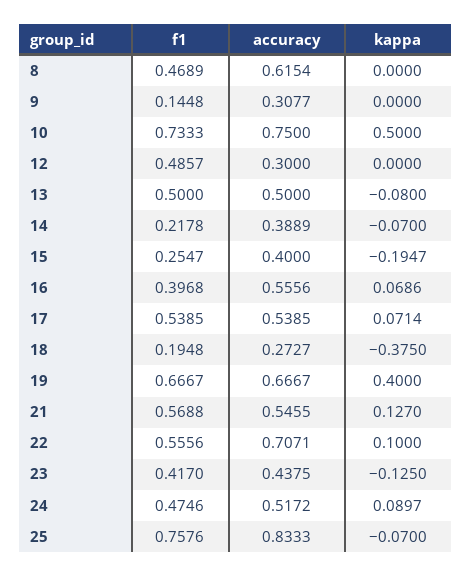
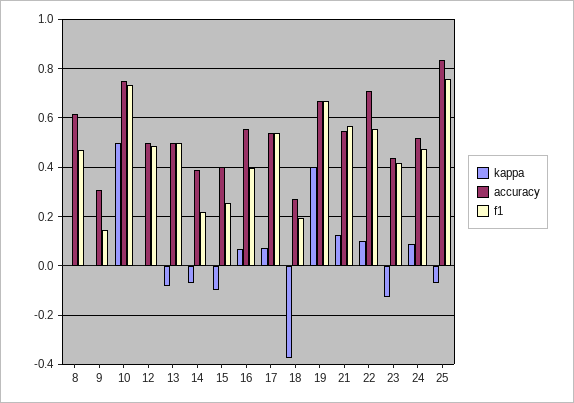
accuracy, 12: 0.3 -> 0.5
kappa, 15: -0.1947 -> -0.1

